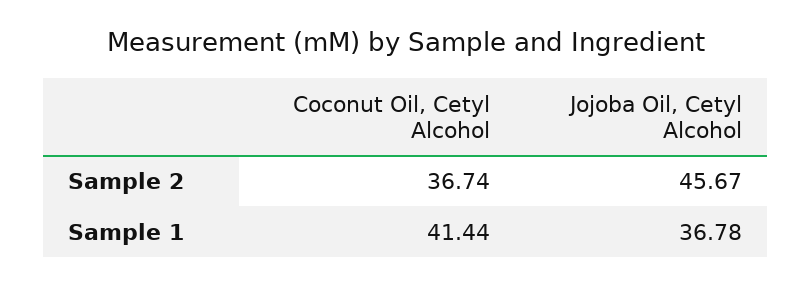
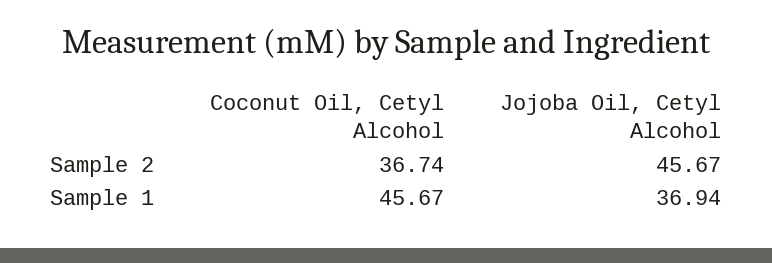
Coconut Oil, Cetyl Alcohol, Sample 1: 41.44 -> 45.67
Jojoba Oil, Cetyl Alcohol, Sample 1: 36.78 -> 36.94

